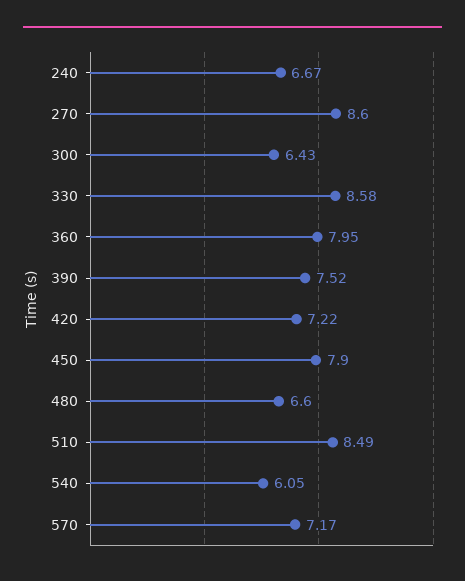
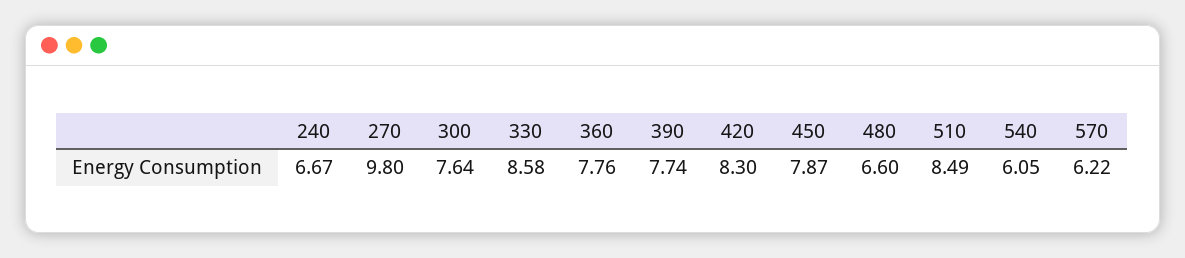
270: 8.6 -> 9.8
300: 6.43 -> 7.64
360: 7.95 -> 7.76
390: 7.52 -> 7.74
420: 7.22 -> 8.3
450: 7.9 -> 7.87
570: 7.17 -> 6.22

